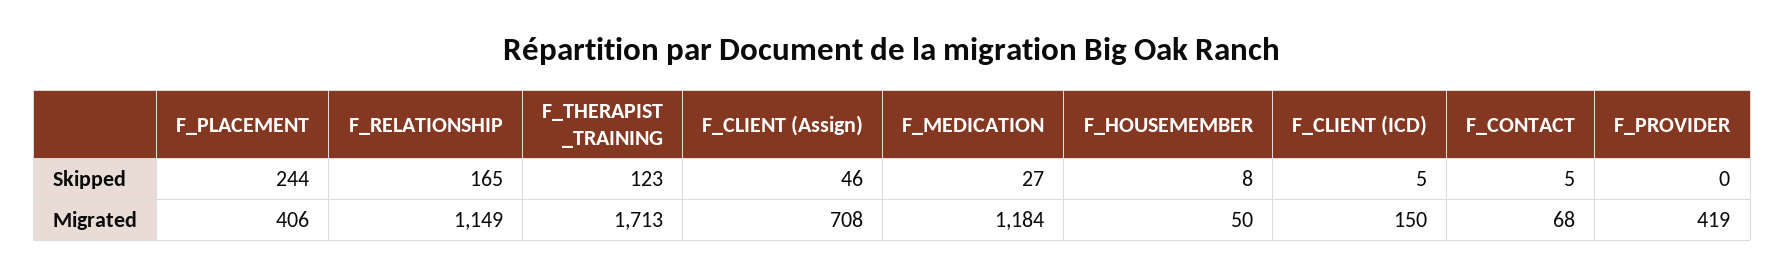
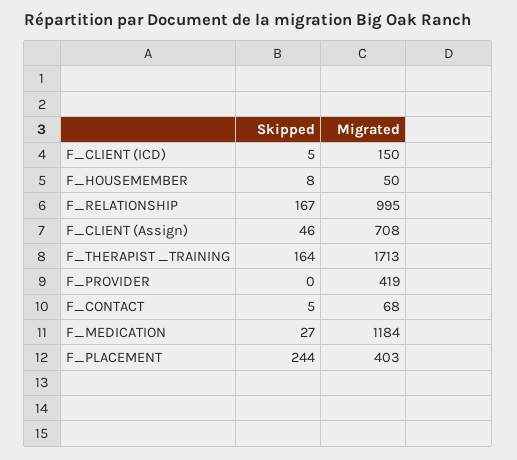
F_RELATIONSHIP, Skipped: 165 -> 167
F_THERAPIST _TRAINING, Skipped: 123 -> 164
F_PLACEMENT, Migrated: 406 -> 403
F_RELATIONSHIP, Migrated: 1149 -> 995

